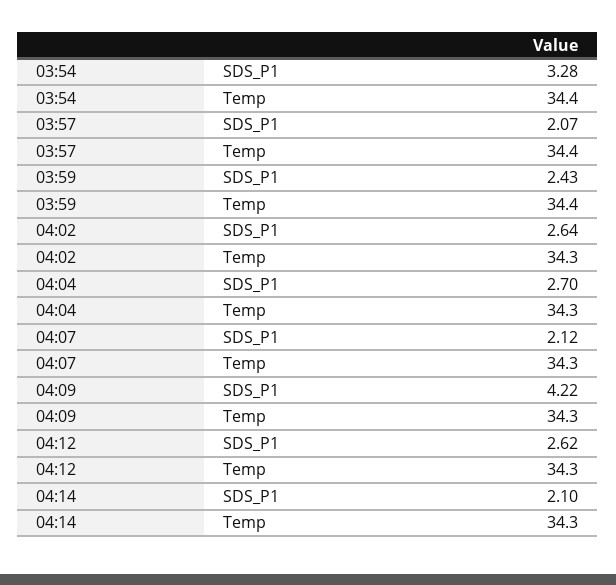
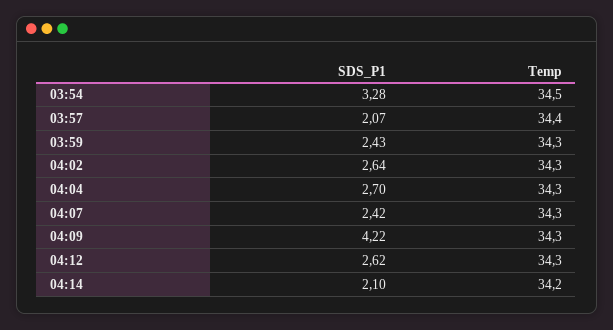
03:54, Temp: 34.4 -> 34.5
03:59, Temp: 34.4 -> 34.3
04:07, SDS_P1: 2.12 -> 2.42
04:14, Temp: 34.3 -> 34.2

